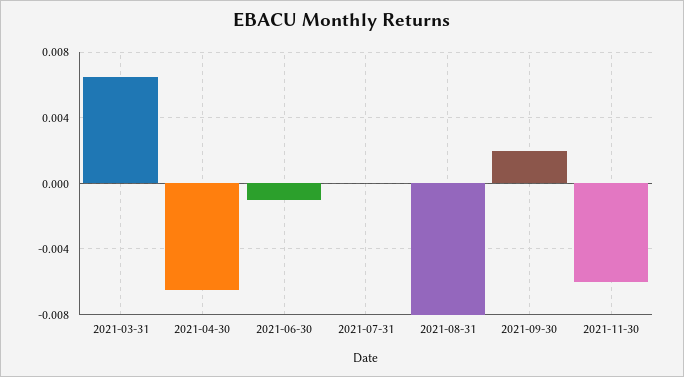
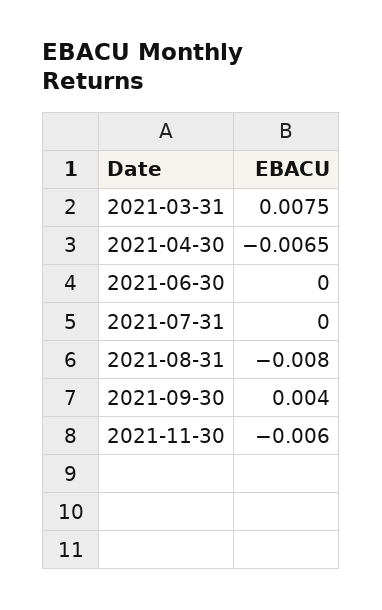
2021-03-31: 0.0065 -> 0.0075
2021-06-30: -0.001 -> 0
2021-09-30: 0.002 -> 0.004

